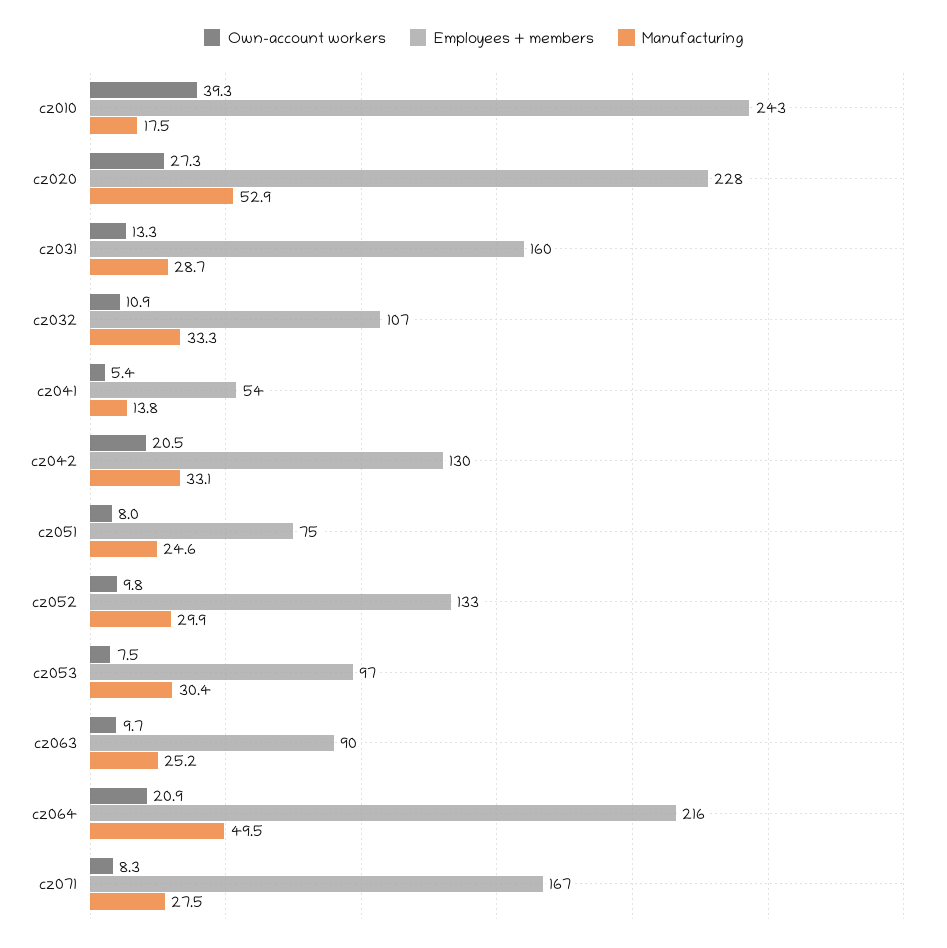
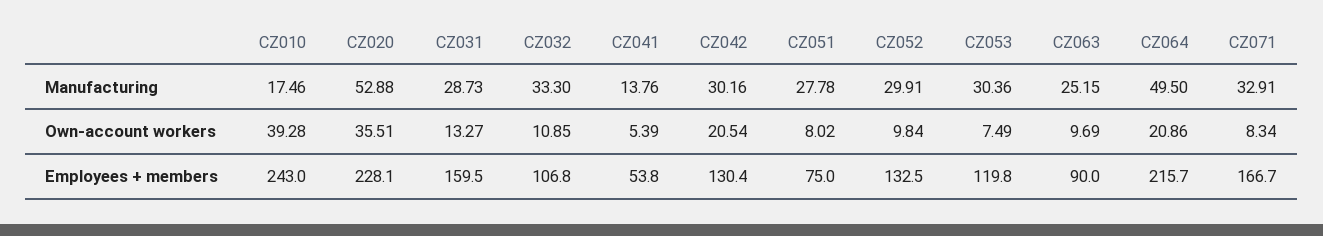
Own-account workers, cz020: 27.3 -> 35.51
Manufacturing, cz042: 33.1 -> 30.16
Manufacturing, cz051: 24.6 -> 27.78
Employees + members, cz053: 97 -> 119.8
Manufacturing, cz071: 27.5 -> 32.91

